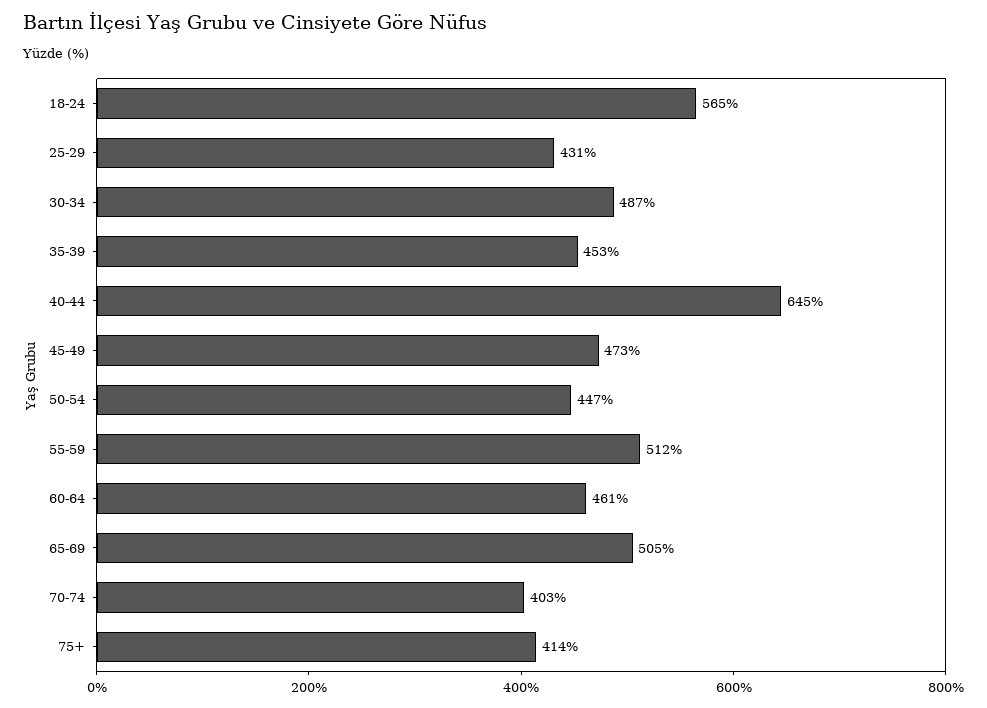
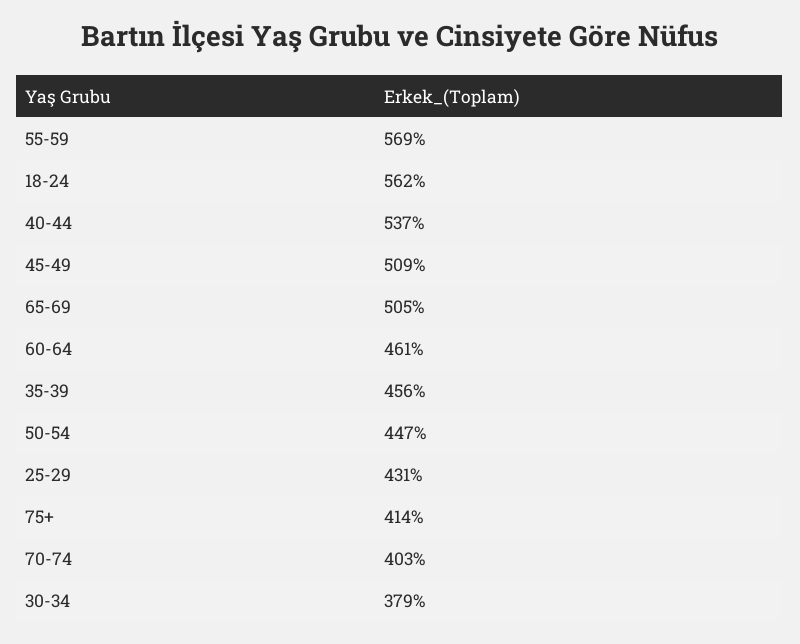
18-24: 565 -> 562
30-34: 487 -> 379
35-39: 453 -> 456
40-44: 645 -> 537
45-49: 473 -> 509
55-59: 512 -> 569

